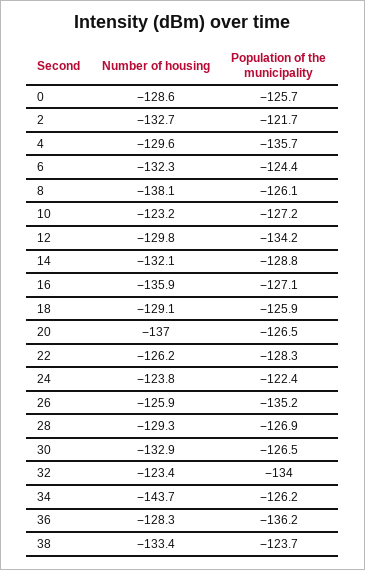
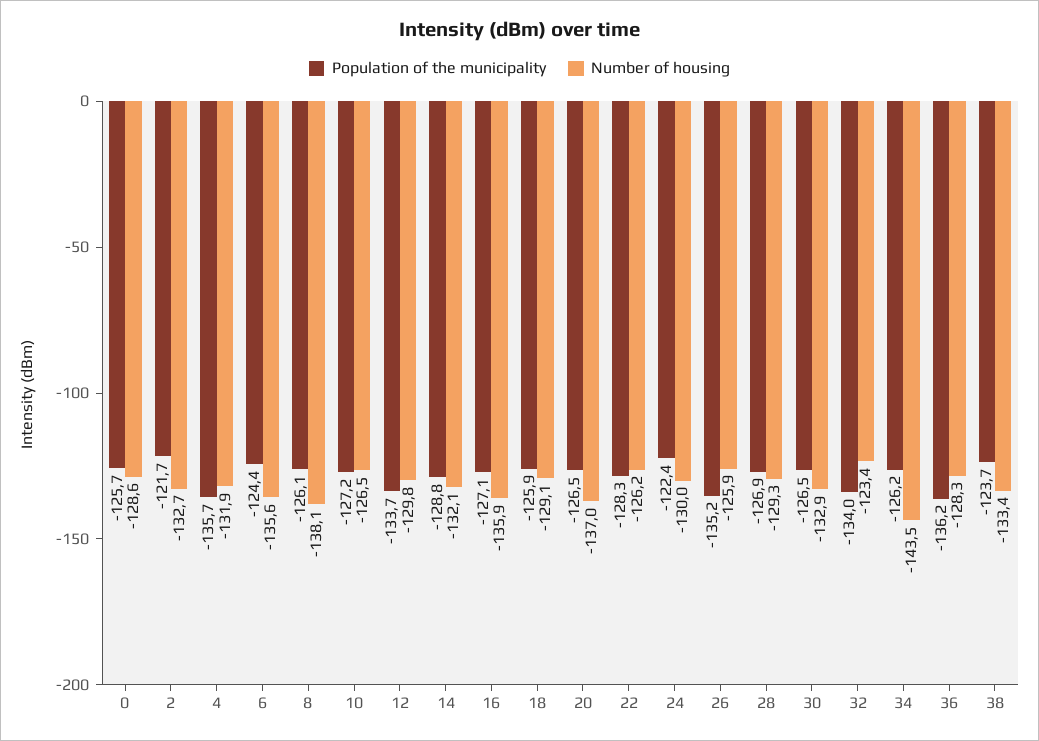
Number of housing, 4: -129.6 -> -131.9
Number of housing, 6: -132.3 -> -135.6
Number of housing, 10: -123.2 -> -126.5
Population of the municipality, 12: -134.2 -> -133.7
Number of housing, 24: -123.8 -> -130
Number of housing, 34: -143.7 -> -143.5

